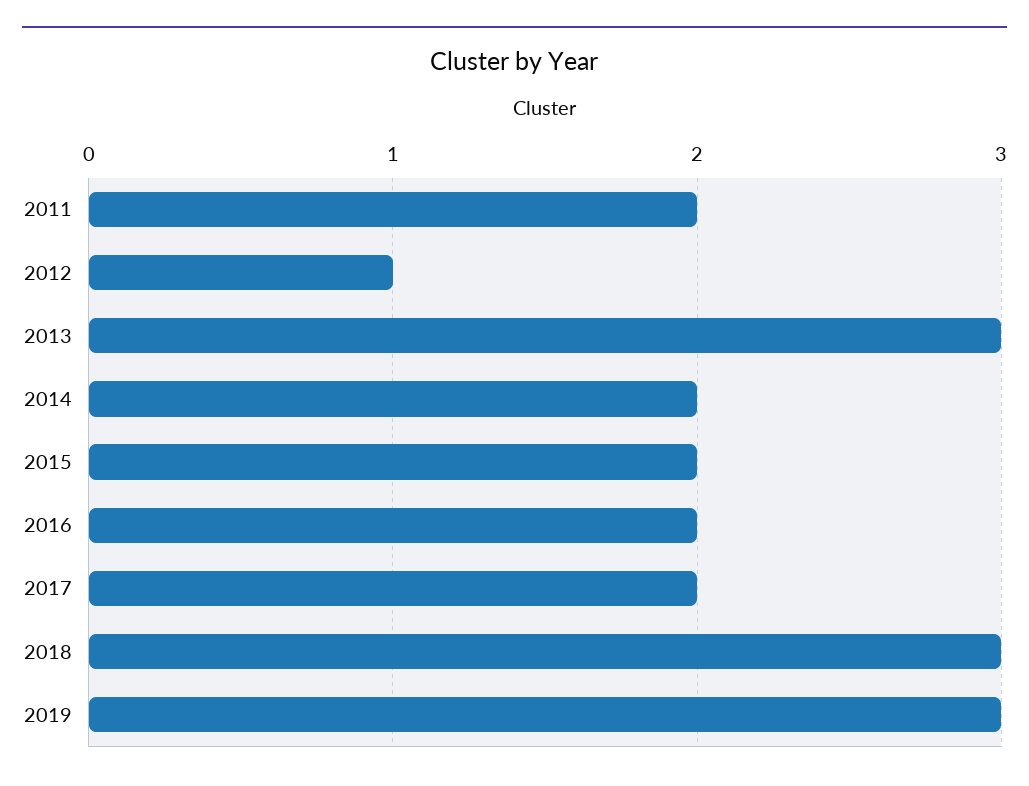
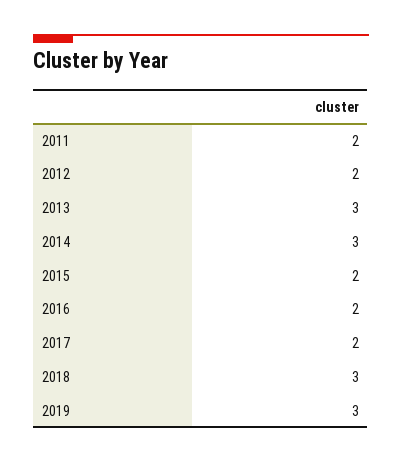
2012: 1 -> 2
2014: 2 -> 3

